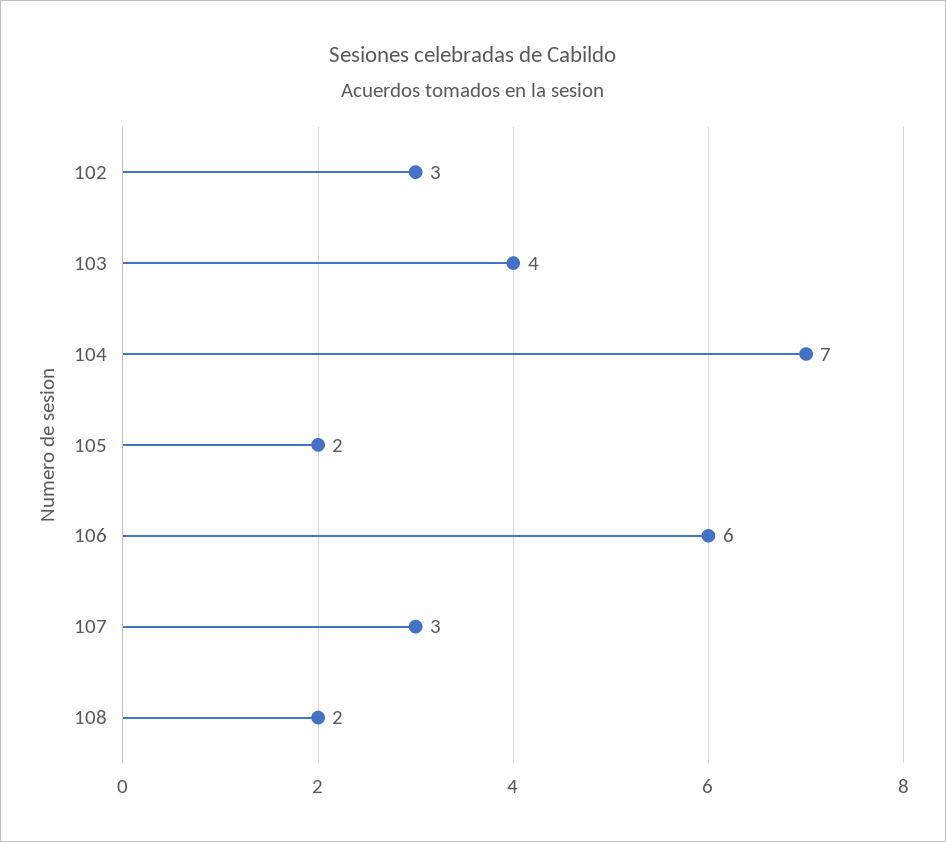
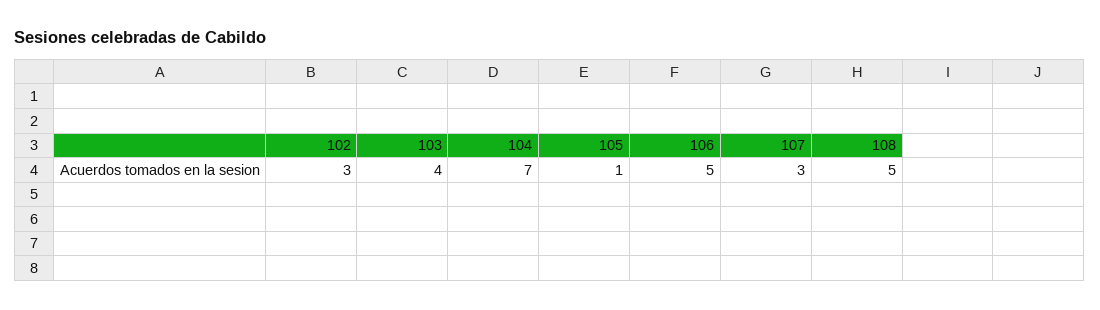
105: 2 -> 1
106: 6 -> 5
108: 2 -> 5

